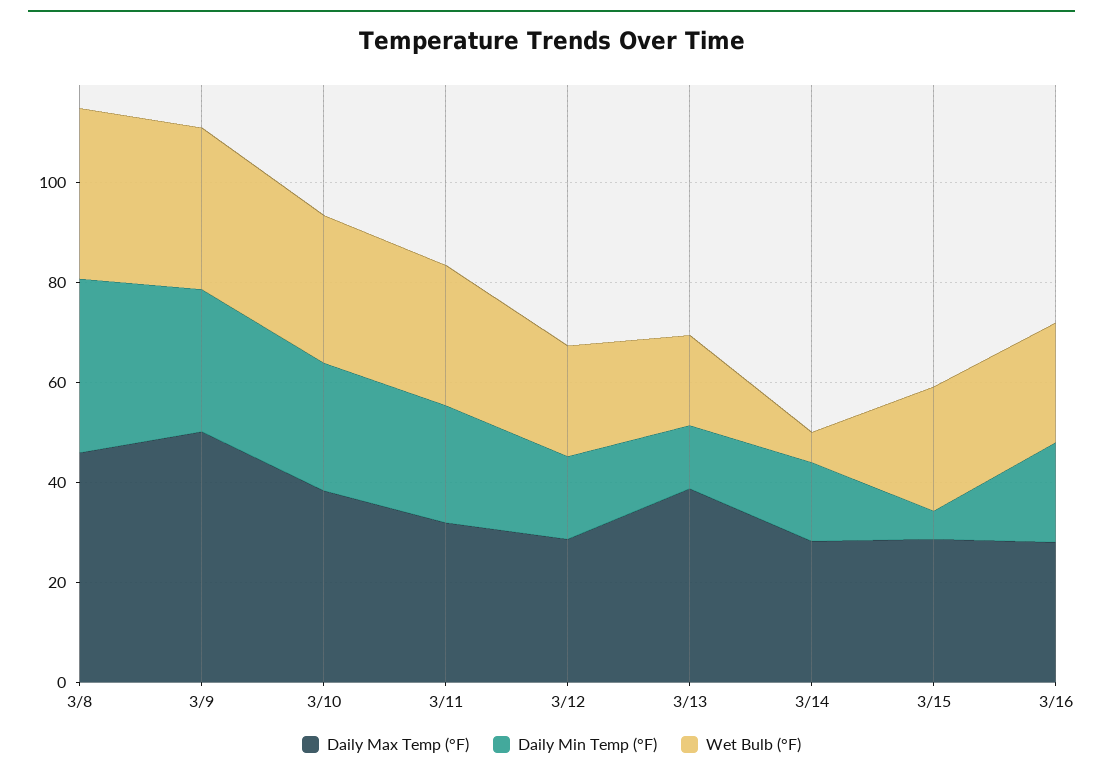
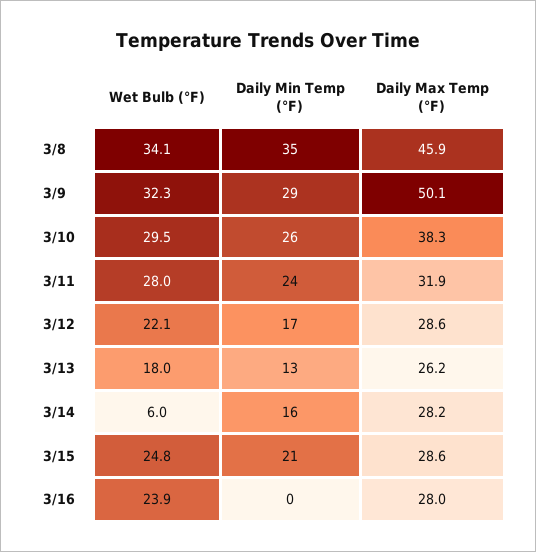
Daily Max Temp (°F), 3/13: 40 -> 26.2
Daily Min Temp (°F), 3/15: 5 -> 21
Daily Min Temp (°F), 3/16: 20 -> 0

